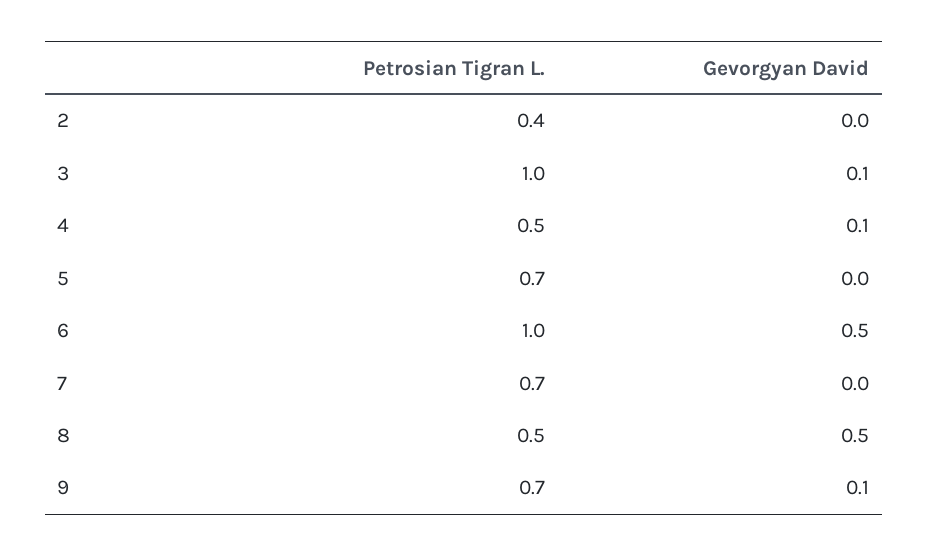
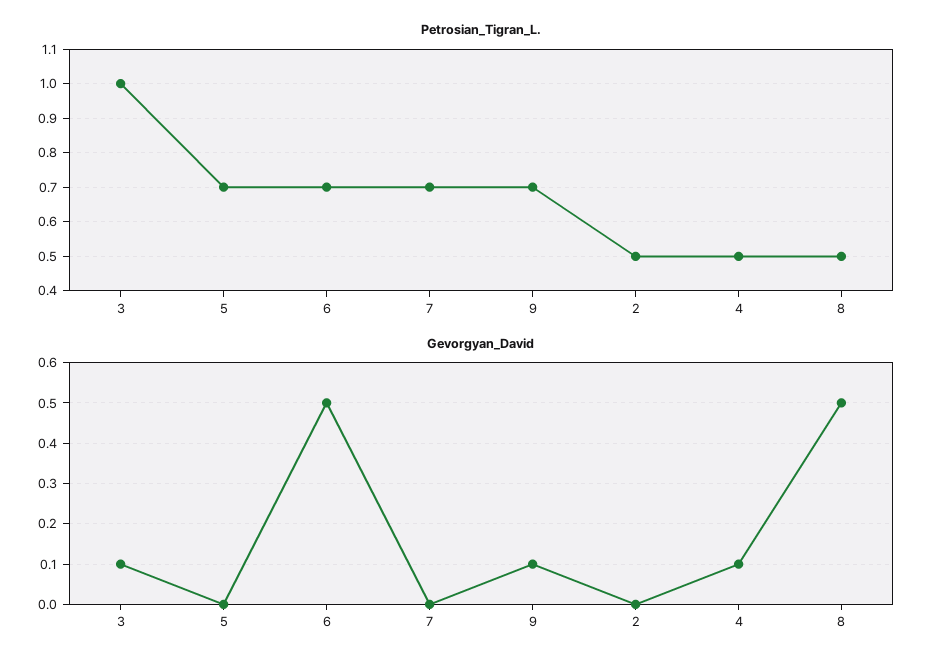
Petrosian Tigran L., 2: 0.4 -> 0.5
Petrosian Tigran L., 6: 1 -> 0.7

